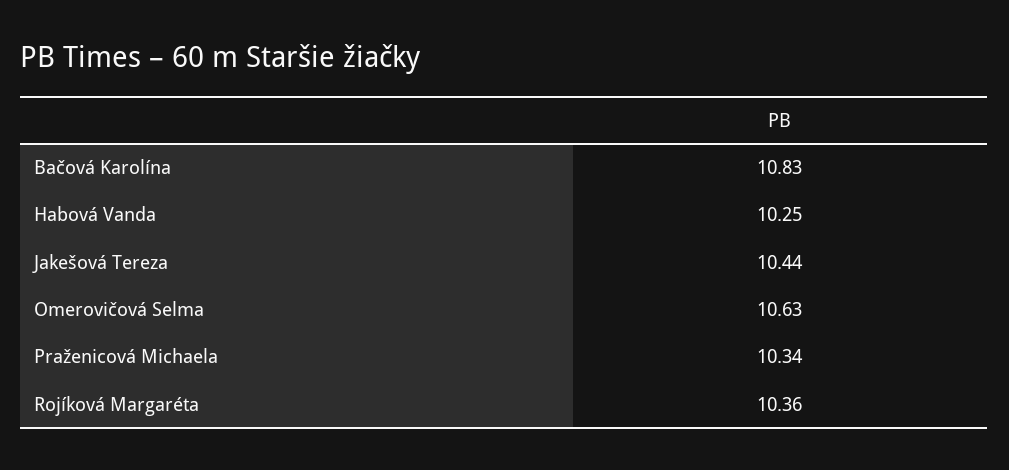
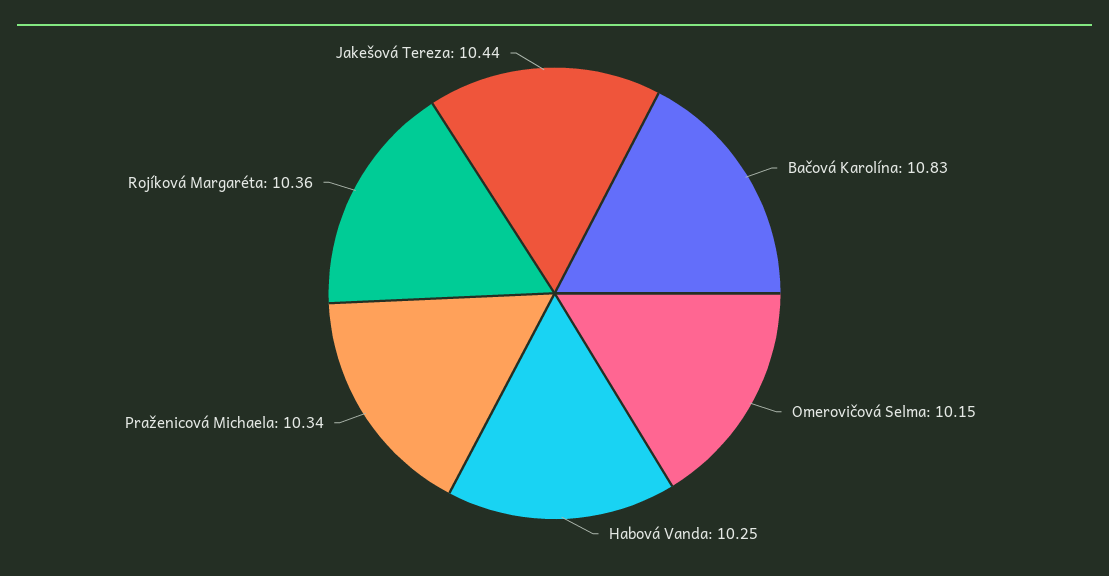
Omerovičová Selma: 10.63 -> 10.15

